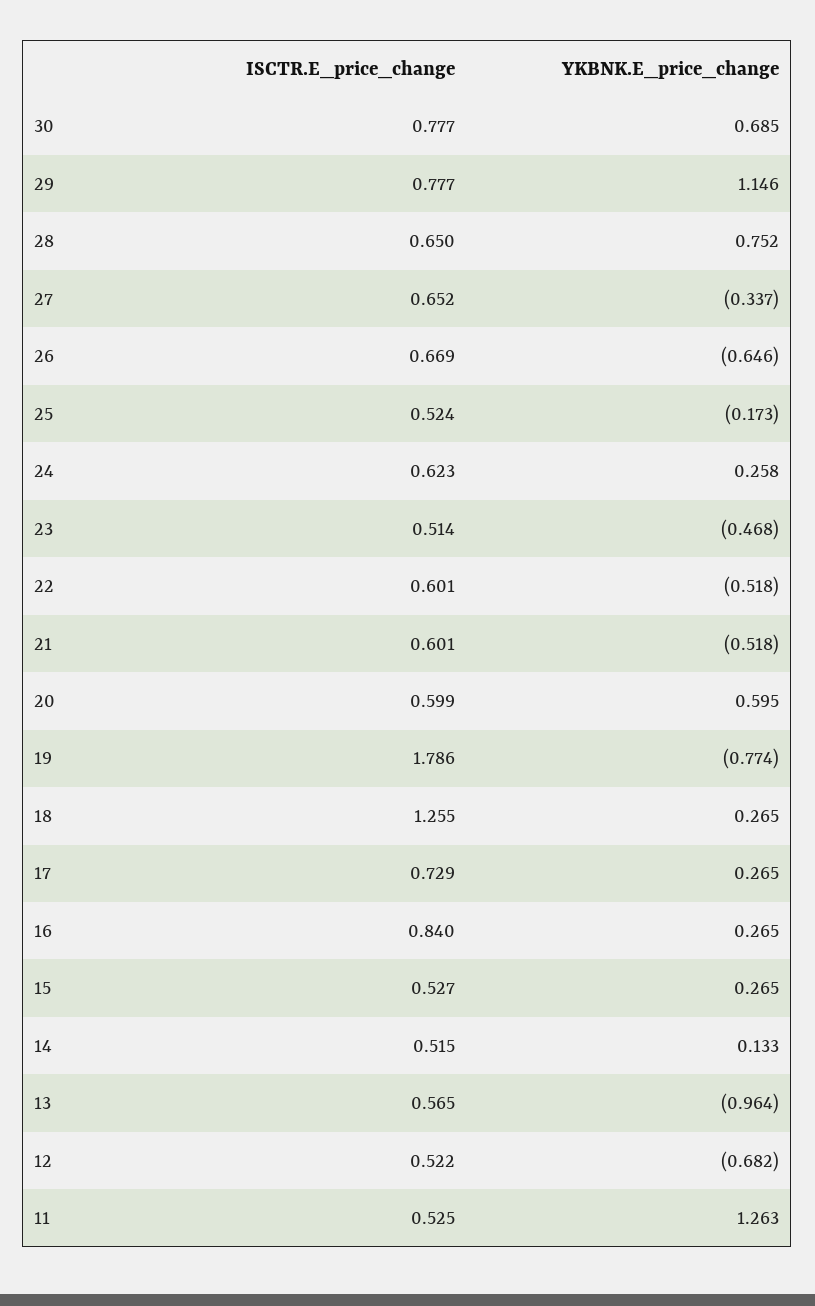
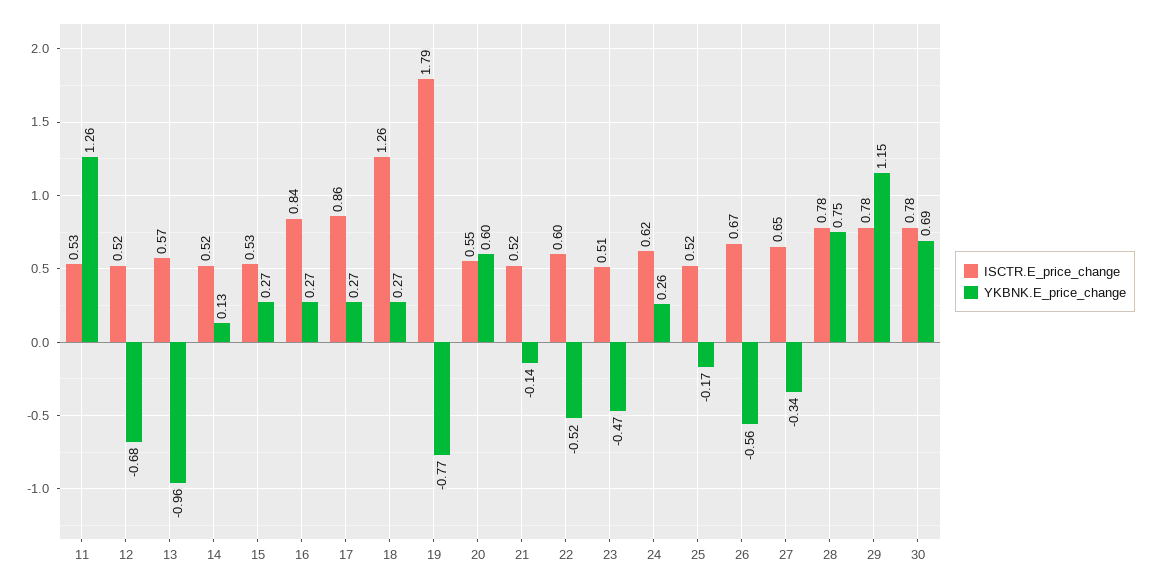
ISCTR.E_price_change, 28: 0.65 -> 0.78
YKBNK.E_price_change, 26: -0.646 -> -0.56
ISCTR.E_price_change, 21: 0.601 -> 0.52
YKBNK.E_price_change, 21: -0.518 -> -0.14
ISCTR.E_price_change, 20: 0.599 -> 0.55
ISCTR.E_price_change, 17: 0.729 -> 0.86

